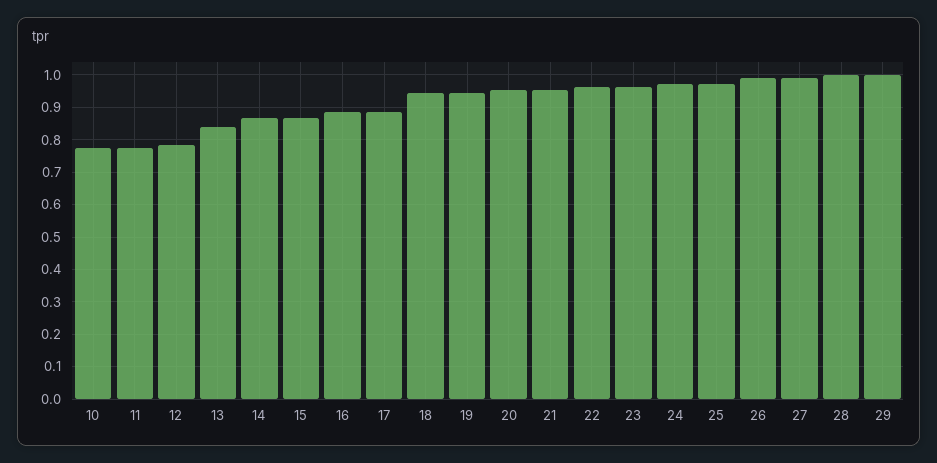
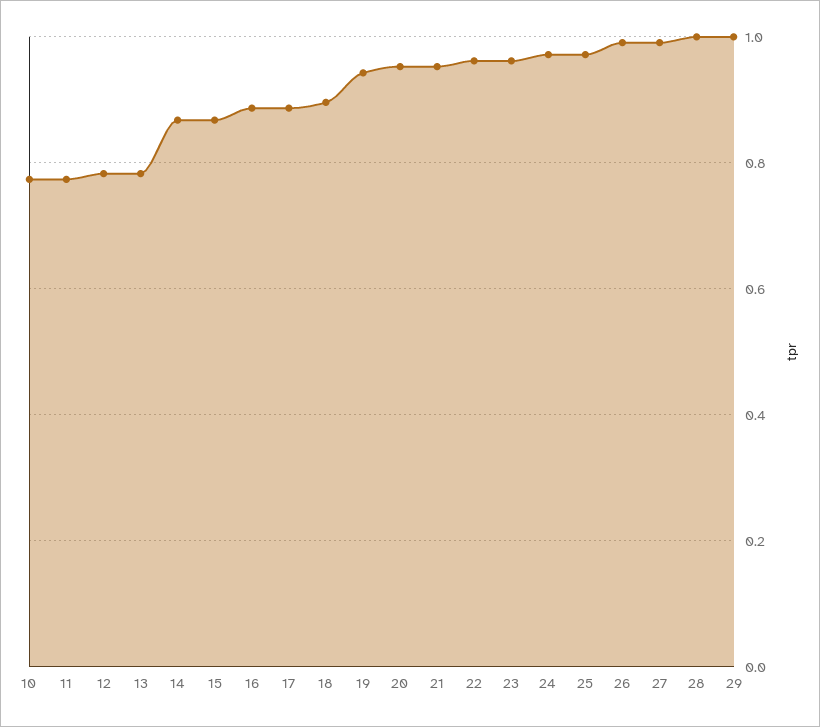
13: 0.84 -> 0.78
18: 0.94 -> 0.9

